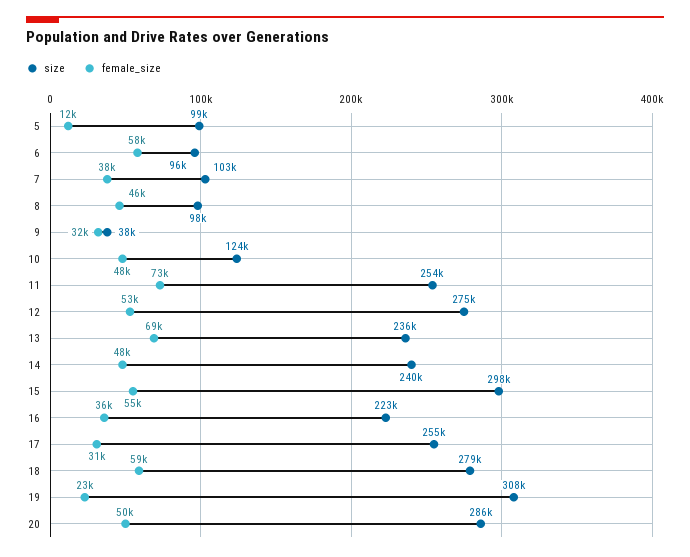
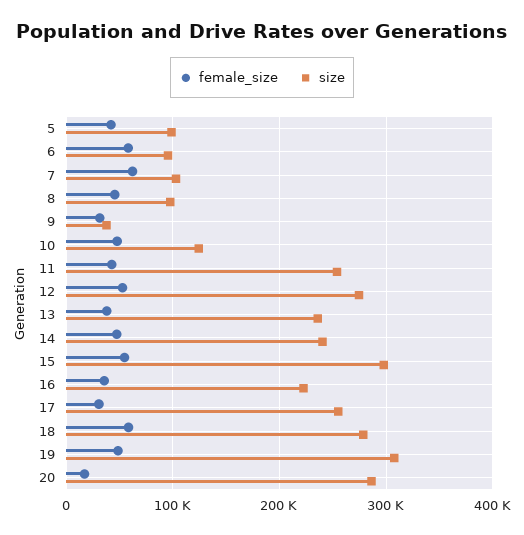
female_size, 5: 12000 -> 40000
female_size, 7: 38000 -> 60000
female_size, 11: 73000 -> 40000
female_size, 13: 69000 -> 40000
female_size, 19: 23000 -> 50000
female_size, 20: 50000 -> 20000

